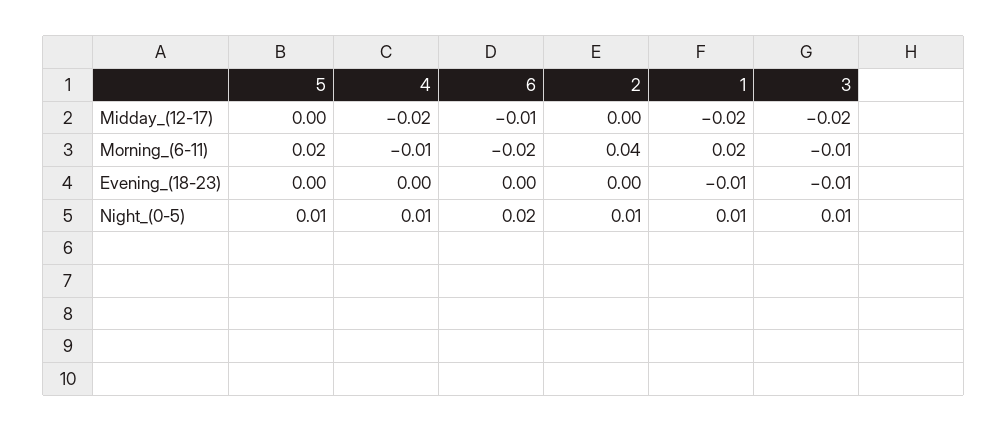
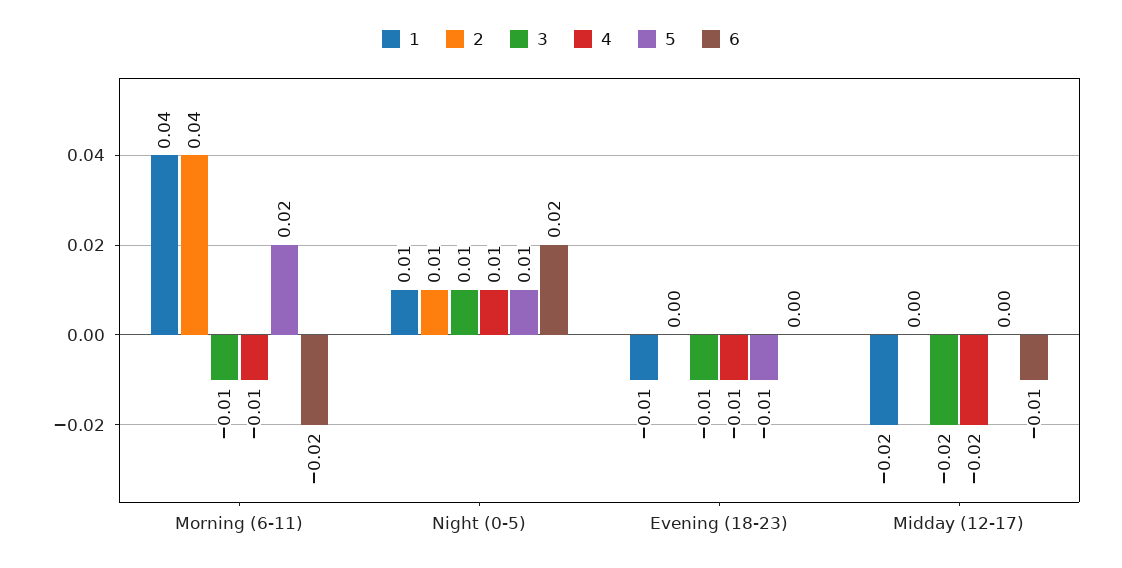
1, Morning_(6-11): 0.02 -> 0.04
5, Evening_(18-23): 0 -> -0.01
4, Evening_(18-23): 0 -> -0.01

